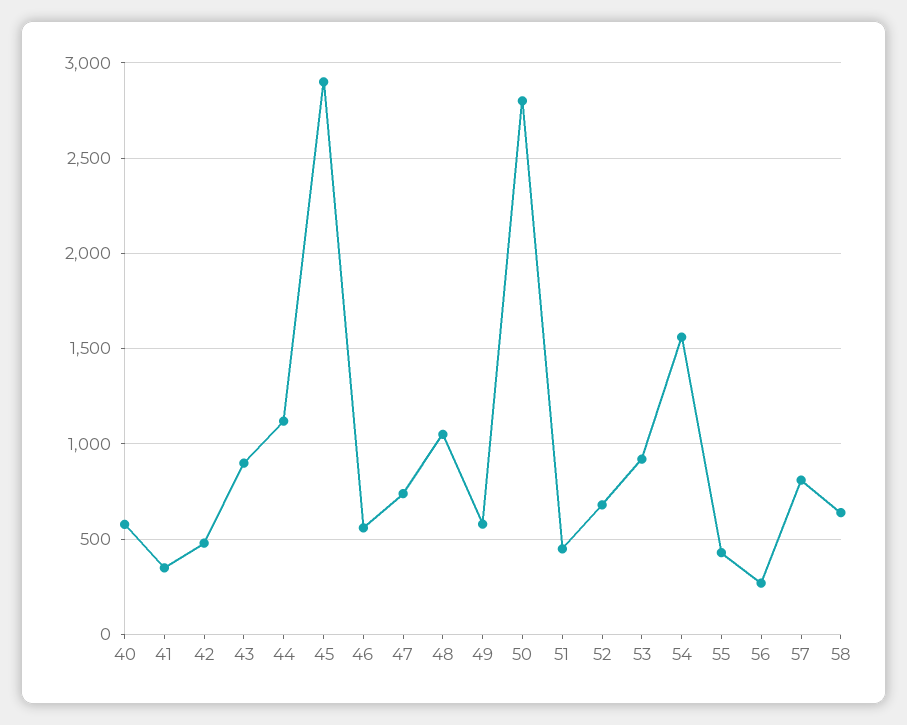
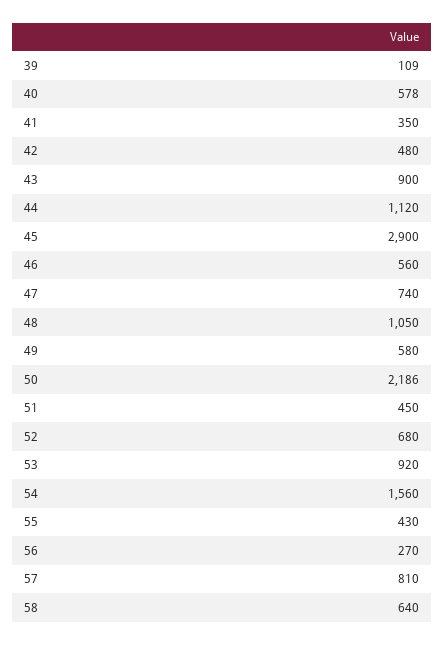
50: 2800 -> 2186
39: none -> 109

